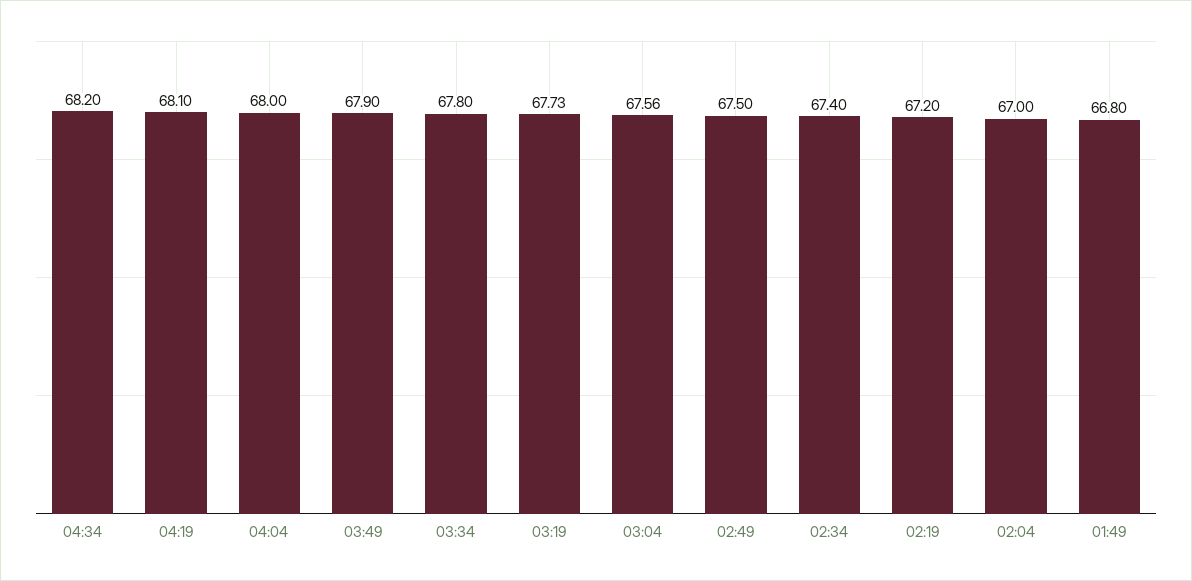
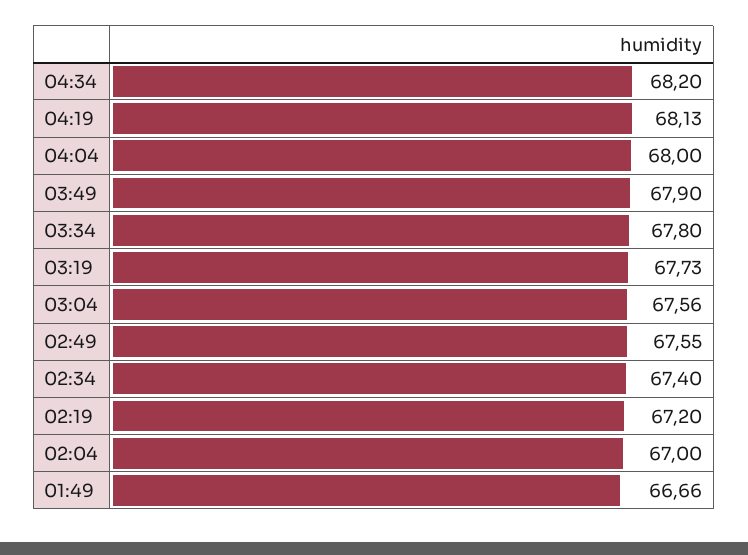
04:19: 68.1 -> 68.13
02:49: 67.5 -> 67.55
01:49: 66.8 -> 66.66

